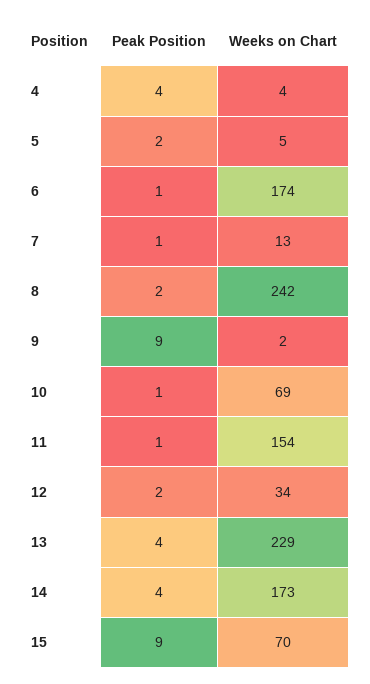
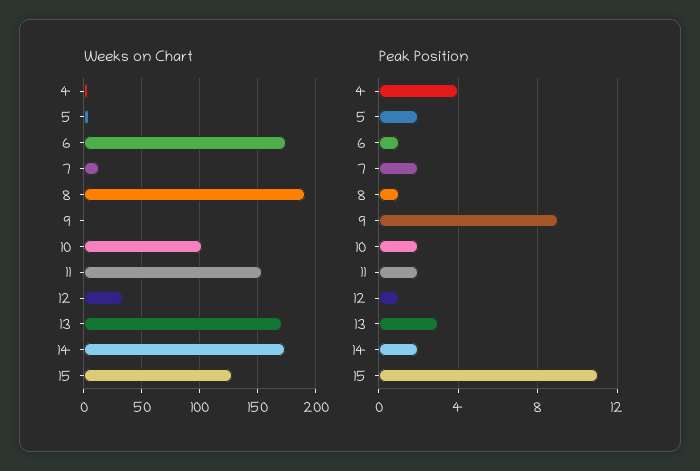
Peak Position, 7: 1 -> 2
Peak Position, 8: 2 -> 1
Weeks on Chart, 8: 242 -> 190
Peak Position, 10: 1 -> 2
Weeks on Chart, 10: 69 -> 100
Peak Position, 11: 1 -> 2
Peak Position, 12: 2 -> 1
Peak Position, 13: 4 -> 3
Weeks on Chart, 13: 229 -> 170
Peak Position, 14: 4 -> 2
Peak Position, 15: 9 -> 11
Weeks on Chart, 15: 70 -> 130

